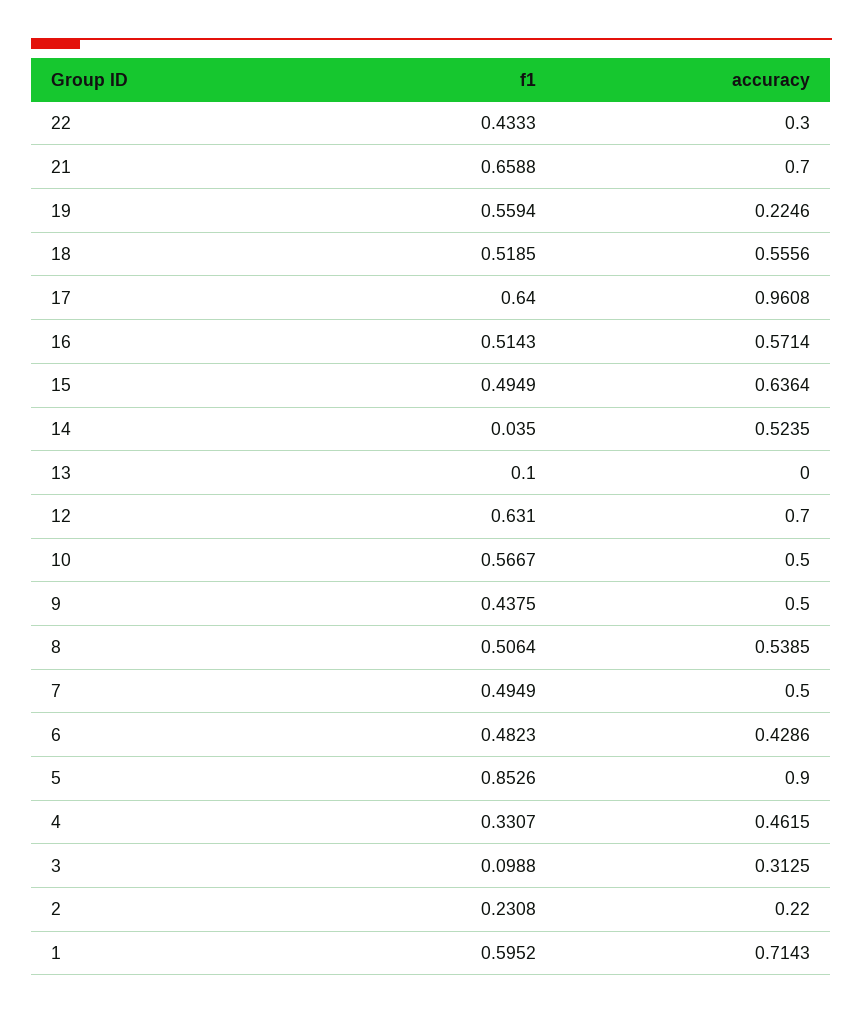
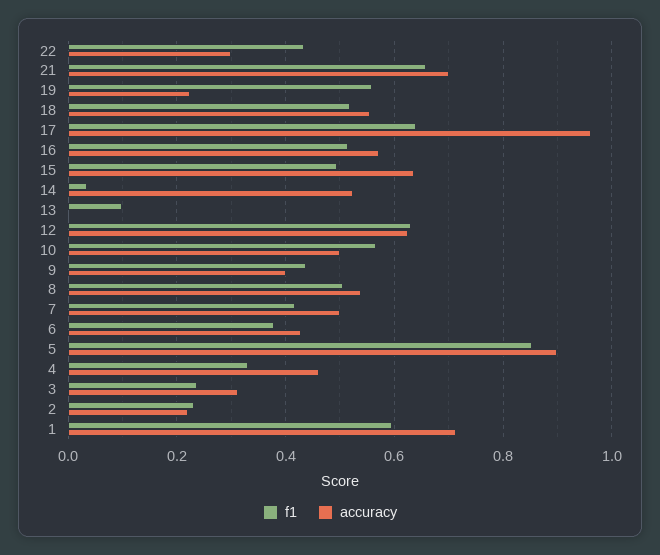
accuracy, 12: 0.7 -> 0.62
accuracy, 9: 0.5 -> 0.4
f1, 7: 0.4949 -> 0.42
f1, 6: 0.4823 -> 0.38
f1, 3: 0.0988 -> 0.24

